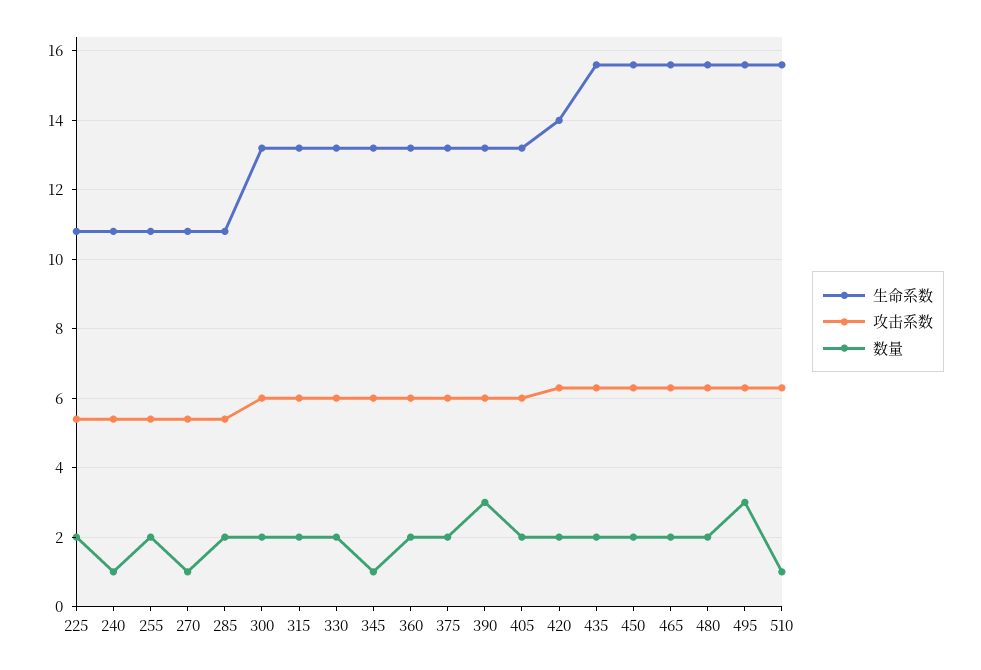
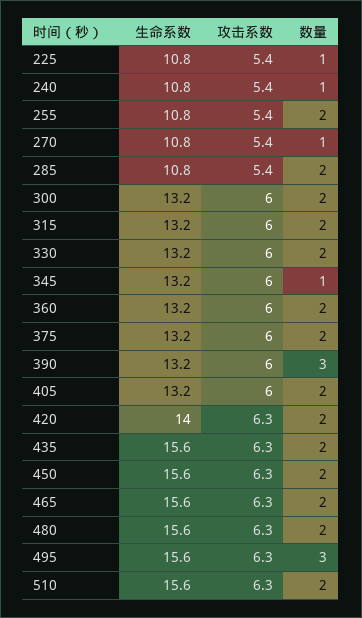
数量, 225: 2 -> 1
数量, 510: 1 -> 2

